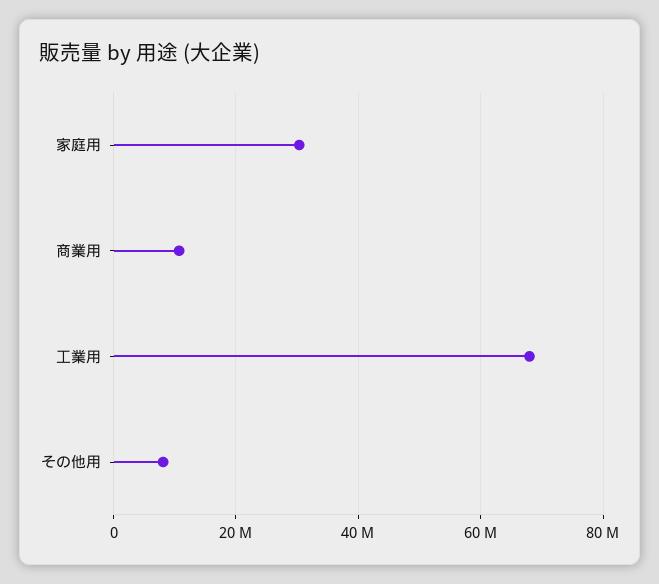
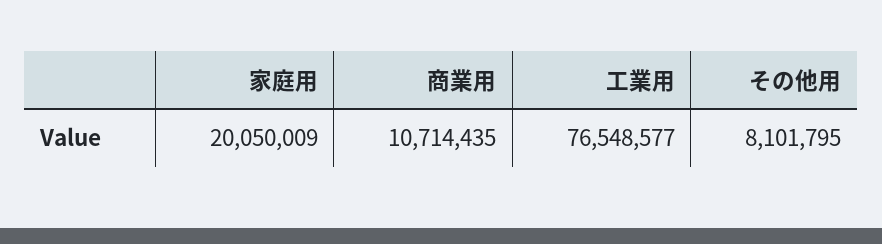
家庭用: 30000000 -> 20050009
工業用: 68000000 -> 76548577

